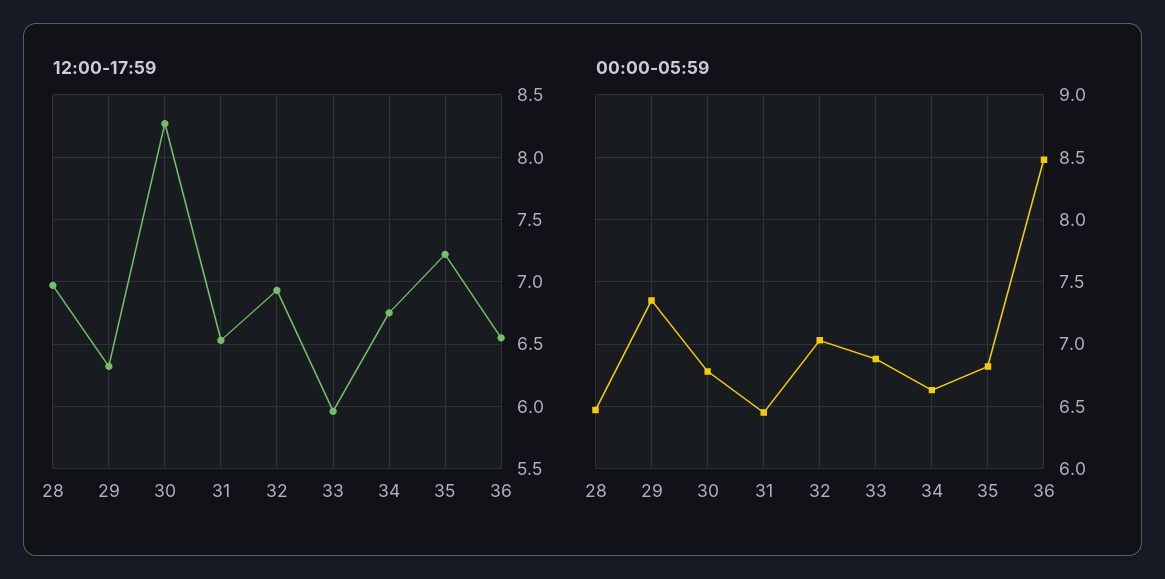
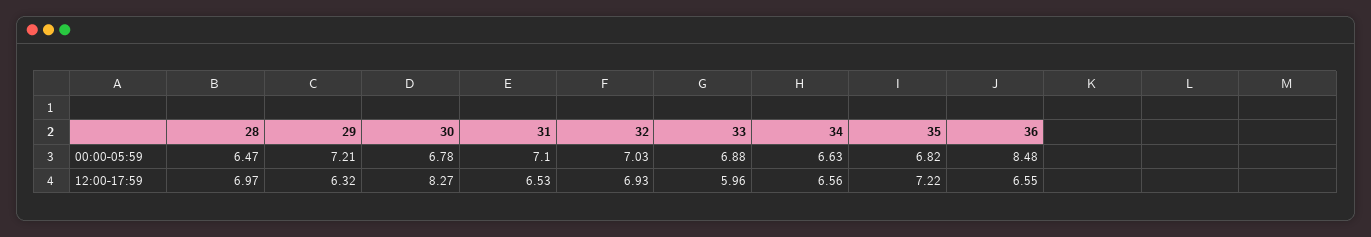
12:00-17:59, 34: 6.75 -> 6.56
00:00-05:59, 29: 7.35 -> 7.21
00:00-05:59, 31: 6.45 -> 7.1

